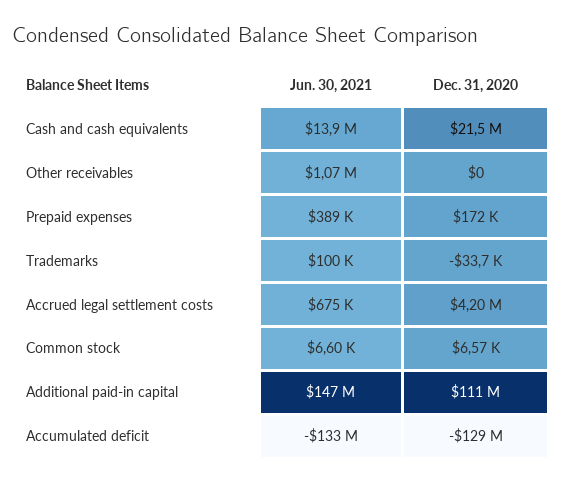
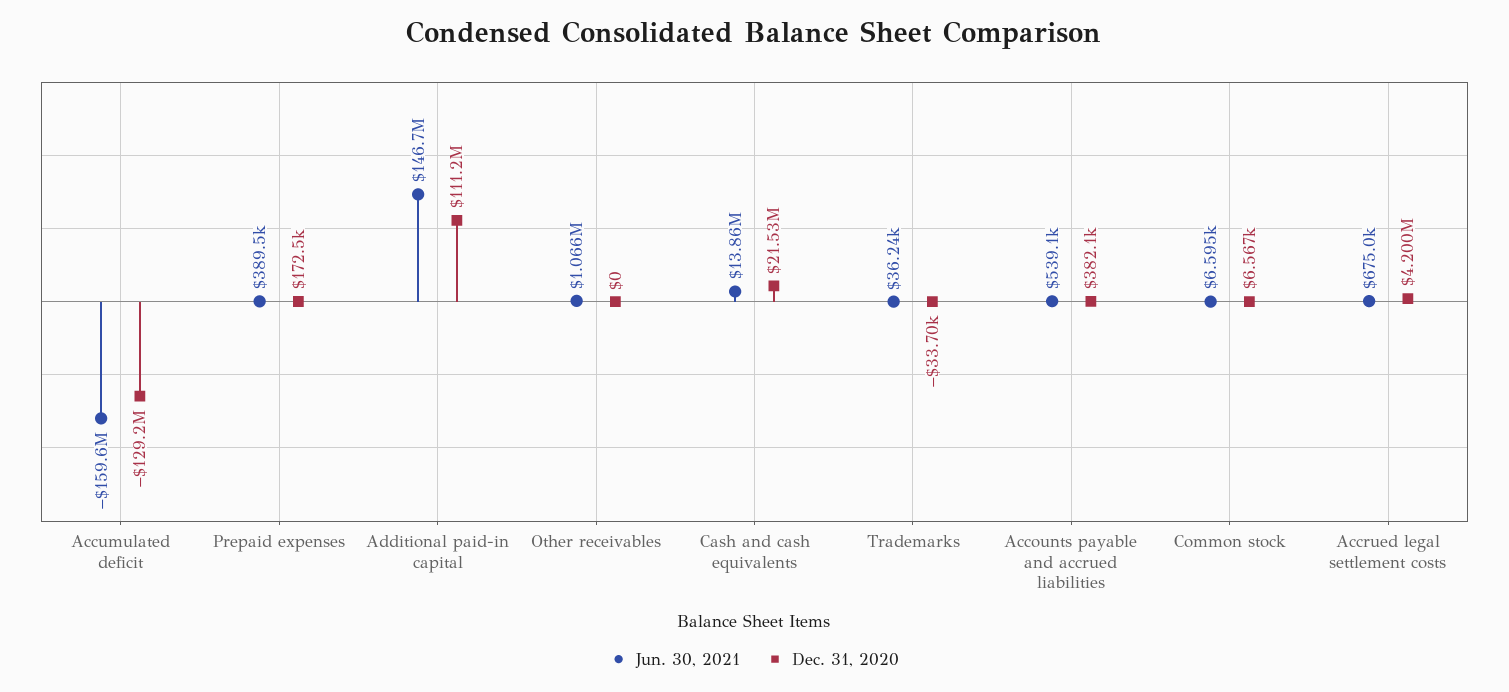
Jun. 30, 2021, Trademarks: 100000 -> 36240
Jun. 30, 2021, Accumulated deficit: -133000000 -> -159600000
Jun. 30, 2021, Accounts payable and accrued liabilities: none -> 539100
Dec. 31, 2020, Accounts payable and accrued liabilities: none -> 382100

